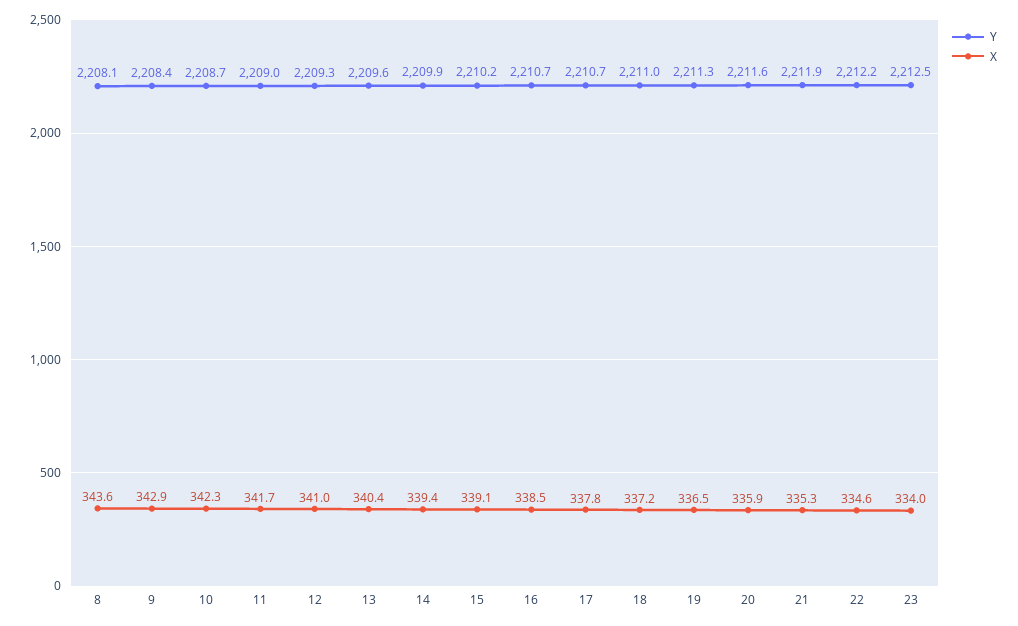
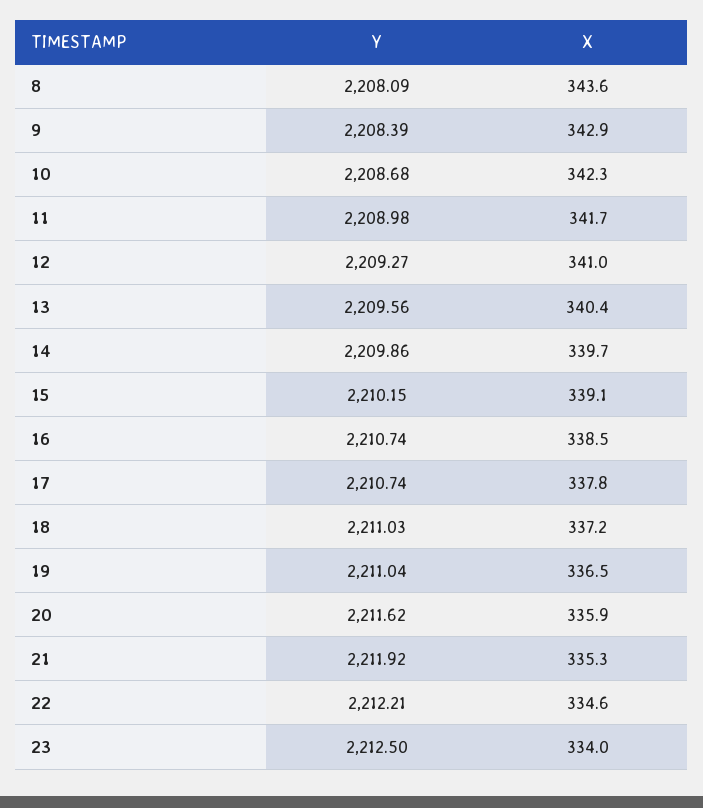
X, 14: 339.4 -> 339.7
Y, 19: 2211.3 -> 2211.04

